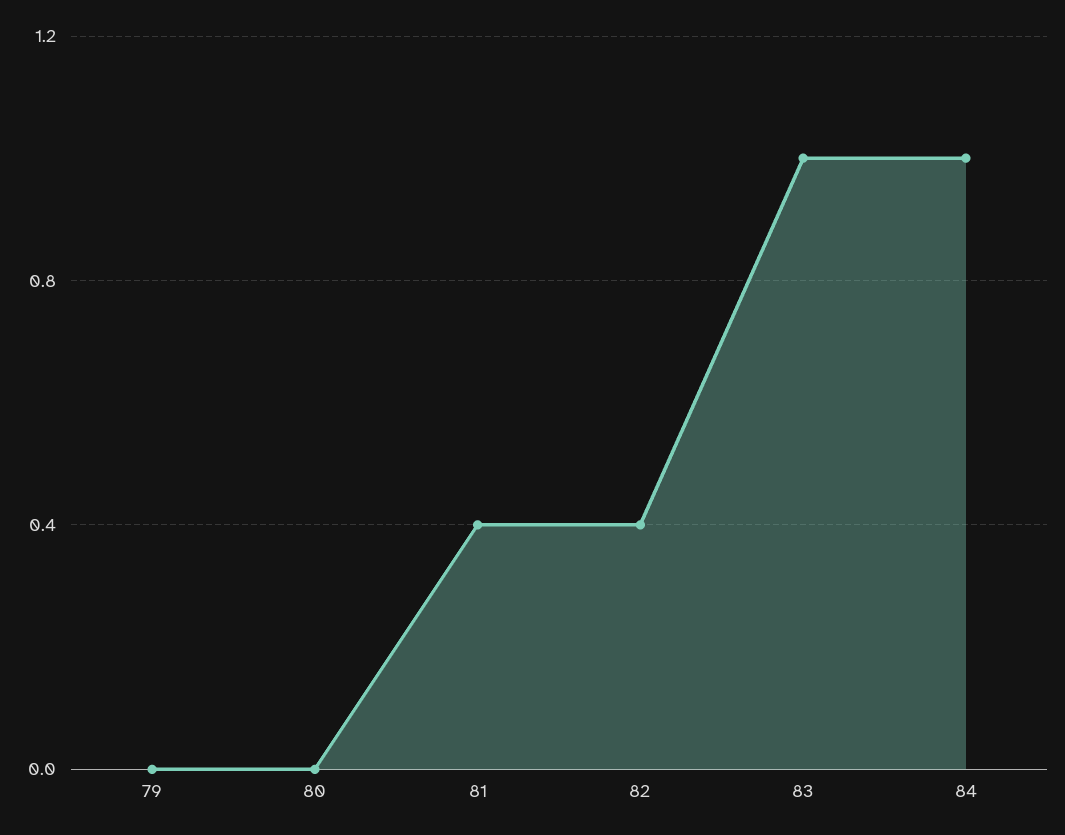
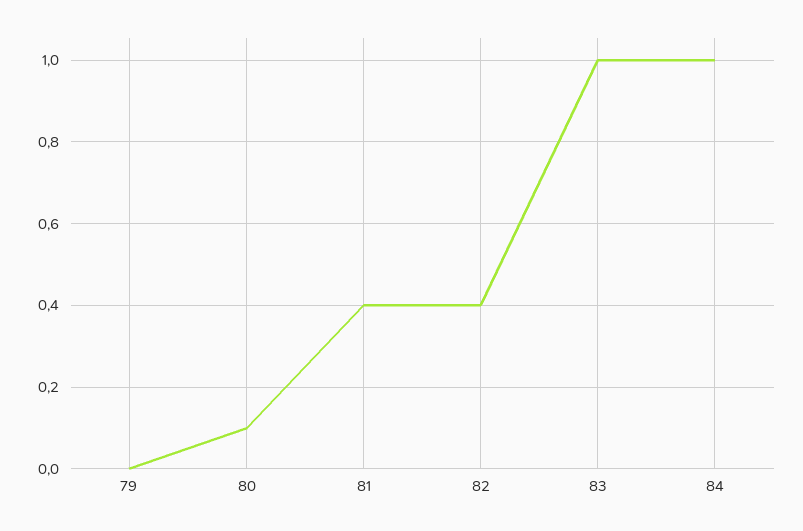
80: 0 -> 0.1

